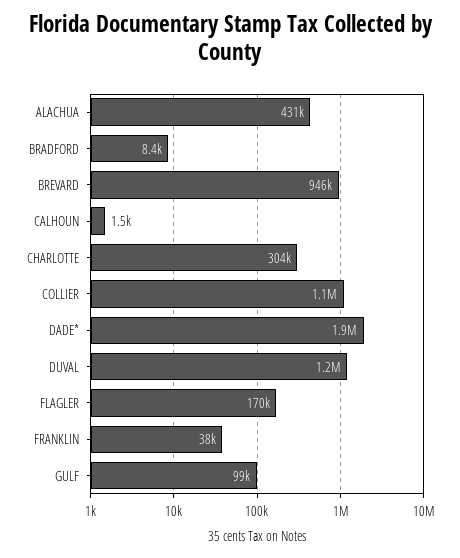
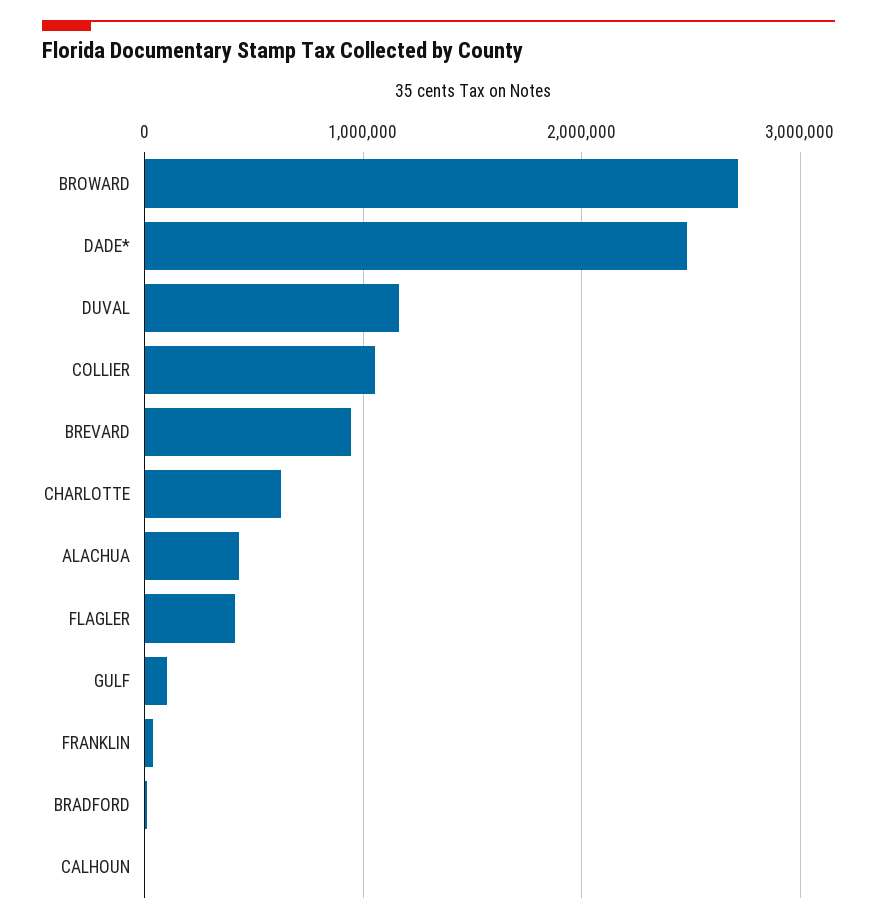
CHARLOTTE: 304000 -> 600000
DADE*: 1900000 -> 2500000
FLAGLER: 170000 -> 400000
BROWARD: none -> 2700000

